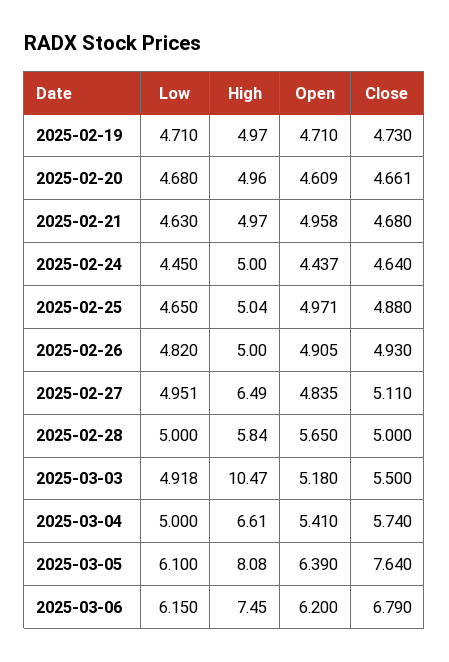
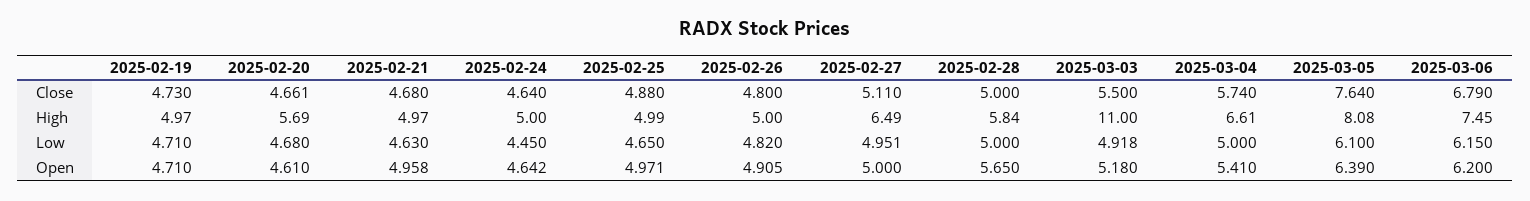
High, 2025-02-20: 4.96 -> 5.69
Open, 2025-02-20: 4.609 -> 4.61
Open, 2025-02-24: 4.437 -> 4.642
High, 2025-02-25: 5.04 -> 4.99
Close, 2025-02-26: 4.93 -> 4.8
Open, 2025-02-27: 4.835 -> 5
High, 2025-03-03: 10.47 -> 11

